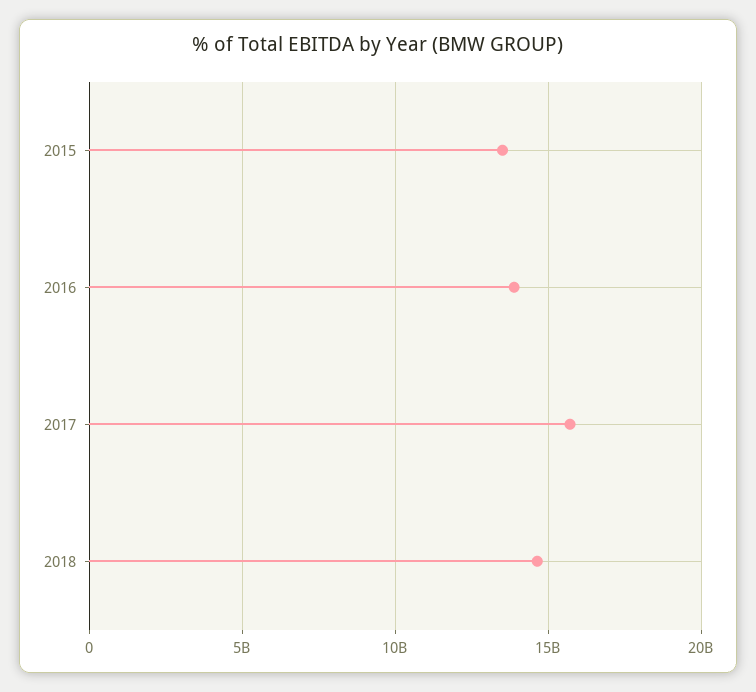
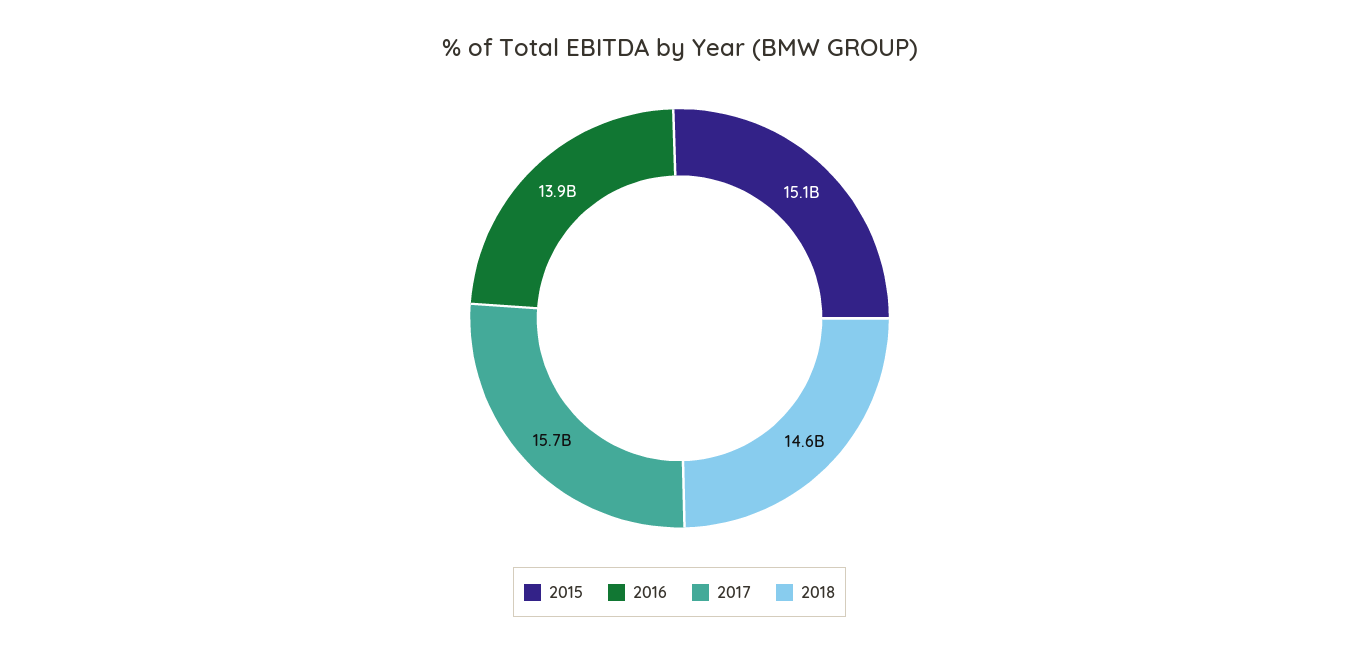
2015: 13500000000 -> 15100000000

